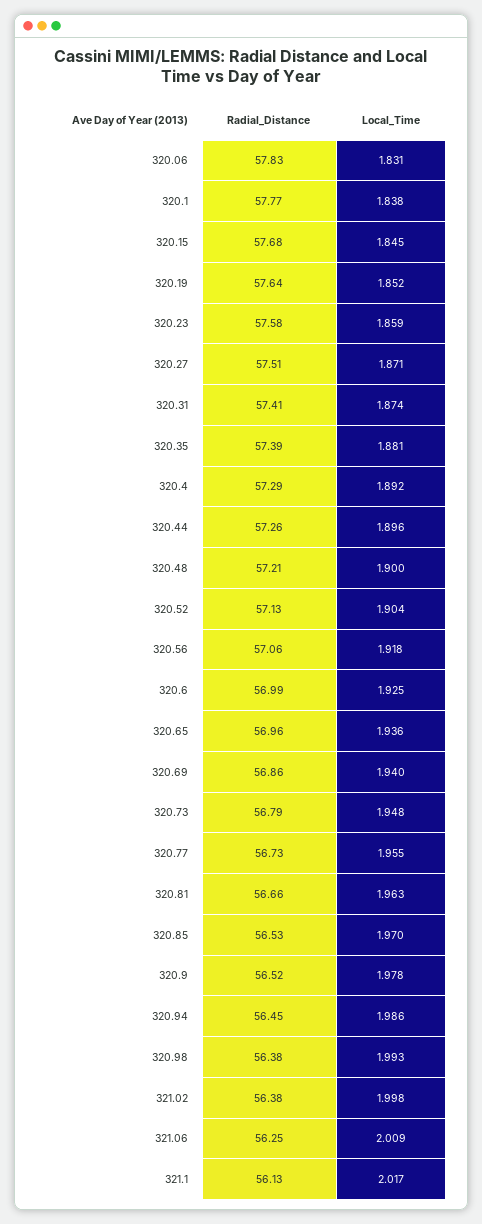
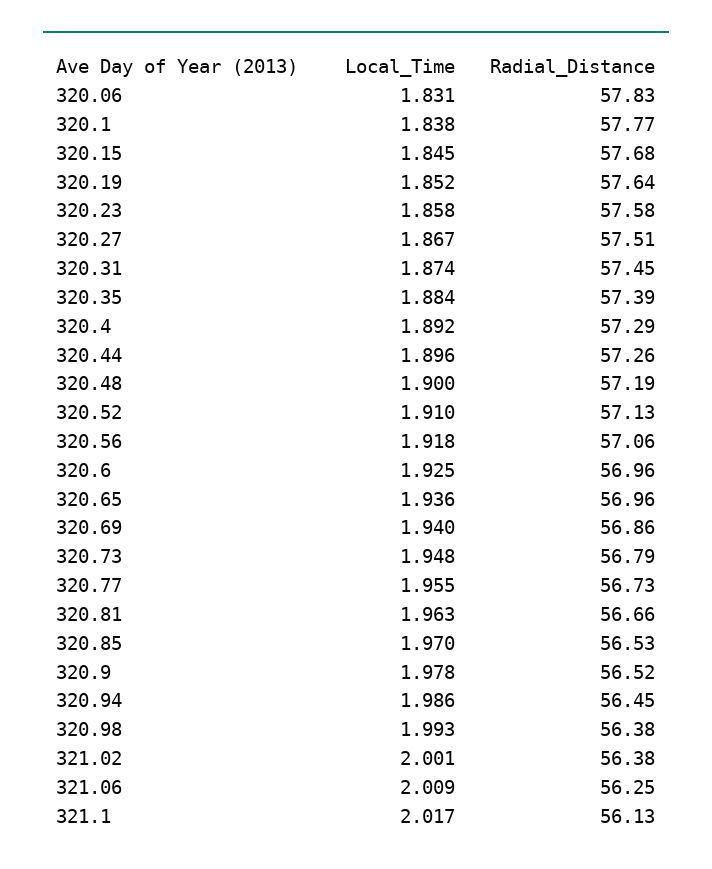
Local_Time, 320.23: 1.859 -> 1.858
Local_Time, 320.27: 1.871 -> 1.867
Radial_Distance, 320.31: 57.41 -> 57.45
Local_Time, 320.35: 1.881 -> 1.884
Radial_Distance, 320.48: 57.21 -> 57.19
Local_Time, 320.52: 1.904 -> 1.91
Radial_Distance, 320.6: 56.99 -> 56.96
Local_Time, 321.02: 1.998 -> 2.001

